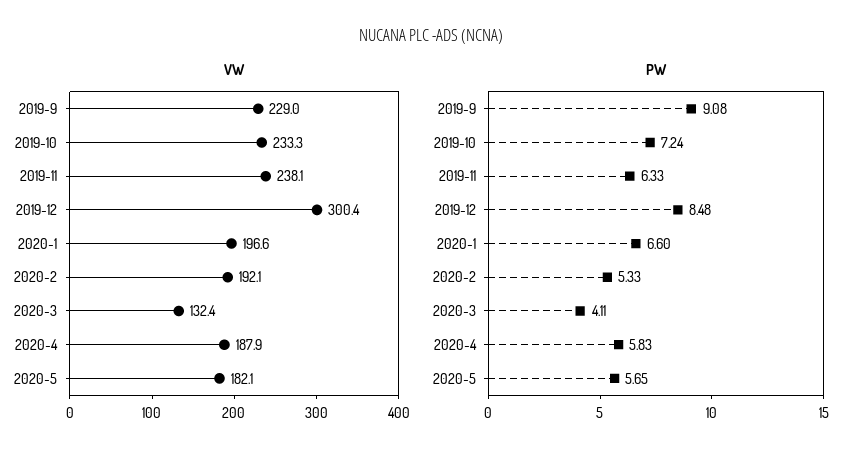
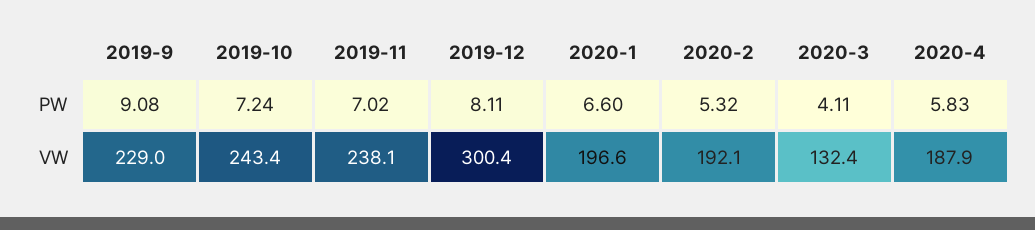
VW, 2019-10: 233.3 -> 243.4
VW, 2020-5: 182.1 -> none
PW, 2019-11: 6.33 -> 7.02
PW, 2019-12: 8.48 -> 8.11
PW, 2020-2: 5.33 -> 5.32
PW, 2020-5: 5.65 -> none

